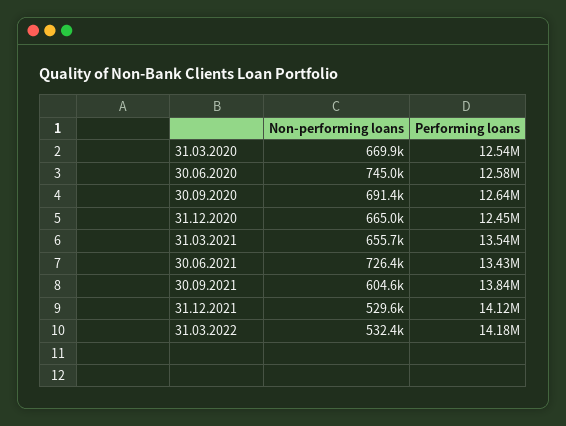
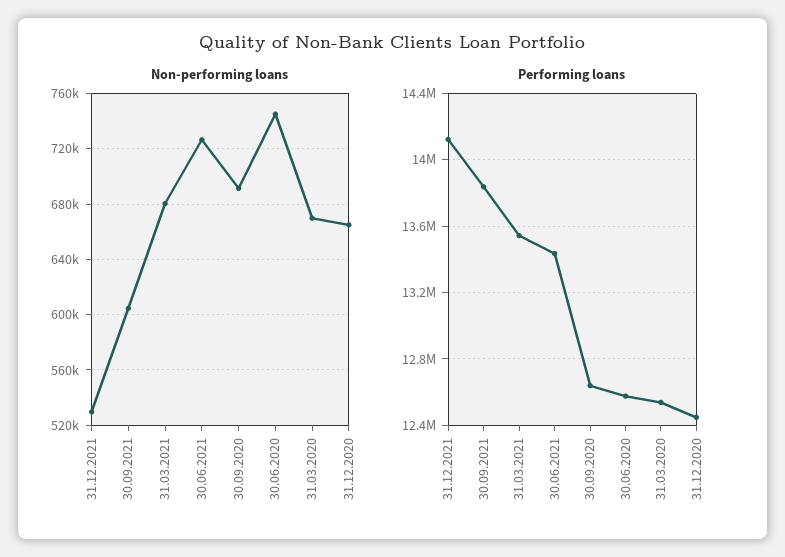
Non-performing loans, 31.03.2021: 655700 -> 680000
Non-performing loans, 31.03.2022: 532400 -> none
Performing loans, 31.03.2022: 14180000 -> none

